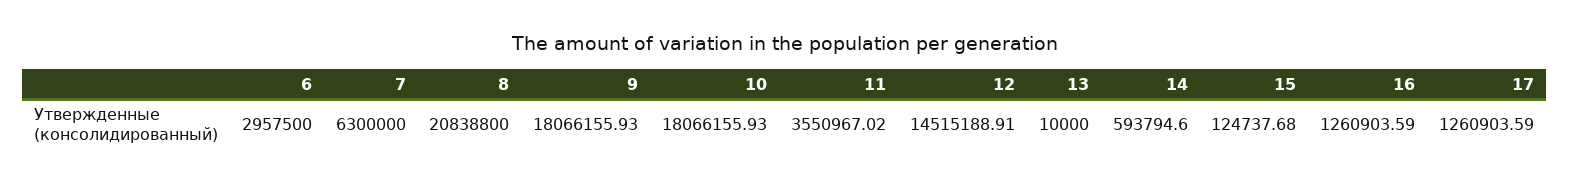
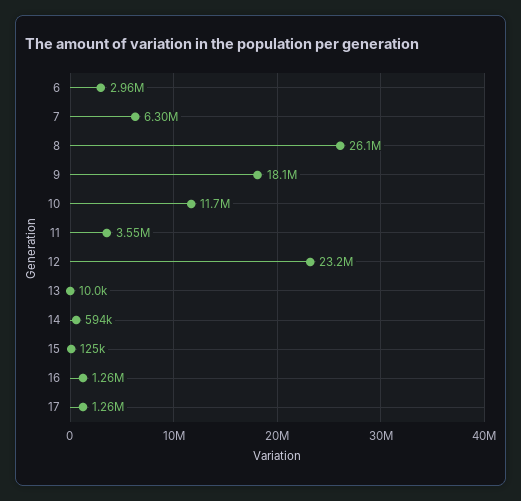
8: 20838800 -> 26100000
10: 18066155.93 -> 11700000
12: 14515188.91 -> 23200000

